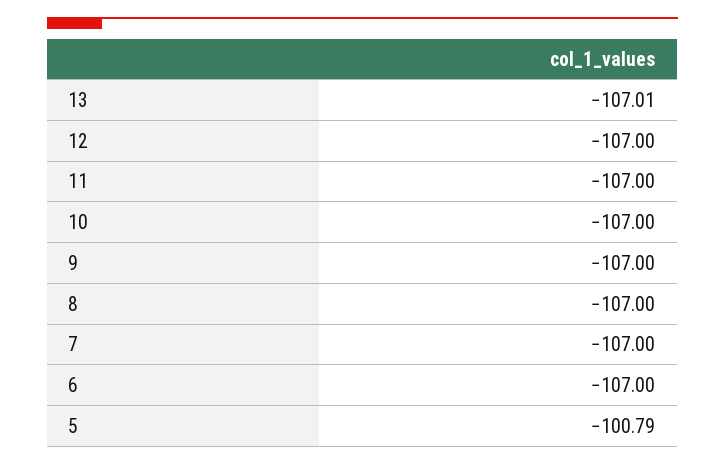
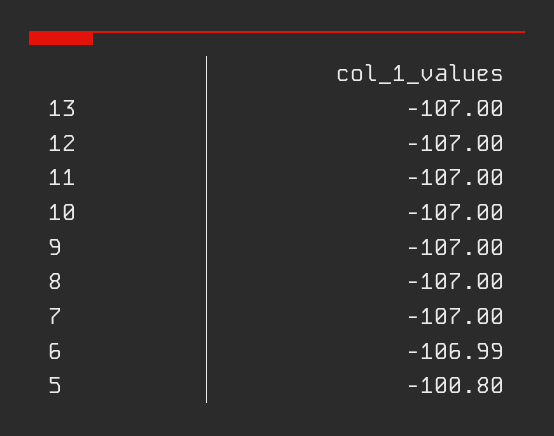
13: -107.01 -> -107
6: -107 -> -106.99
5: -100.79 -> -100.8

